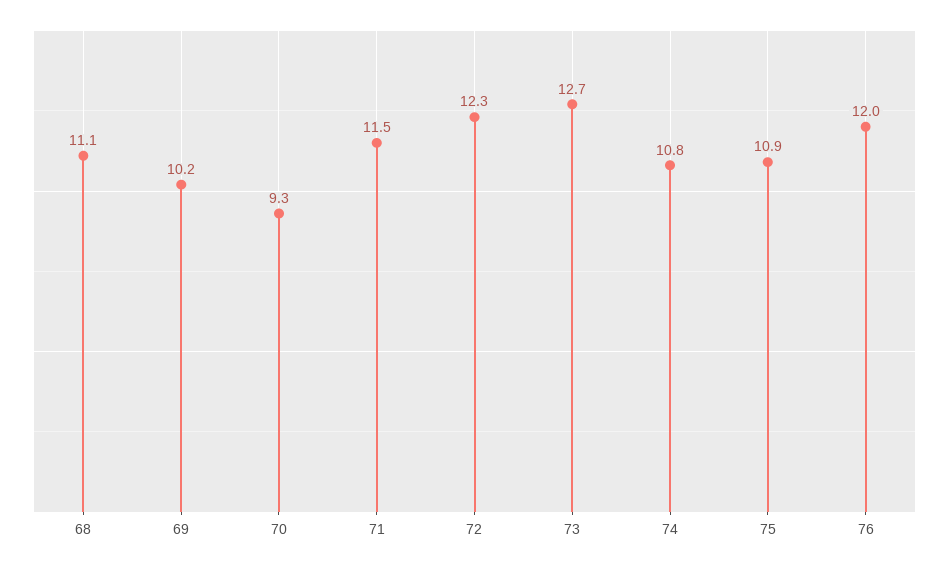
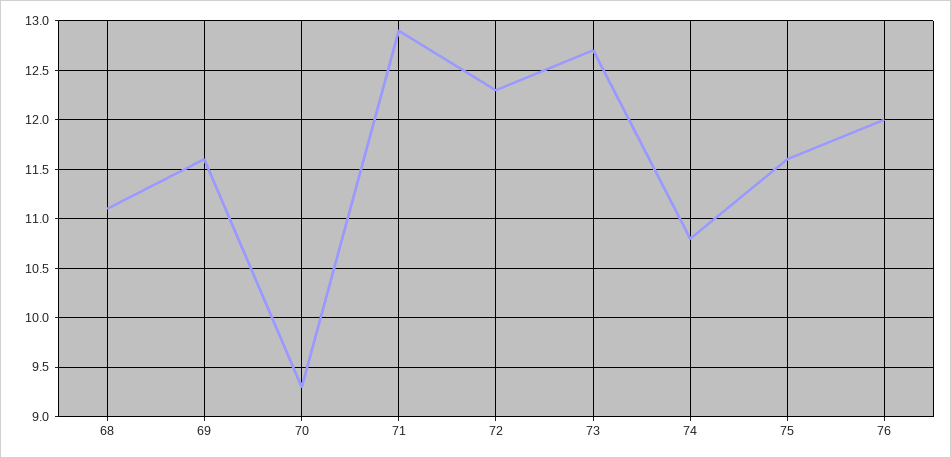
69: 10.2 -> 11.6
71: 11.5 -> 12.9
75: 10.9 -> 11.6

